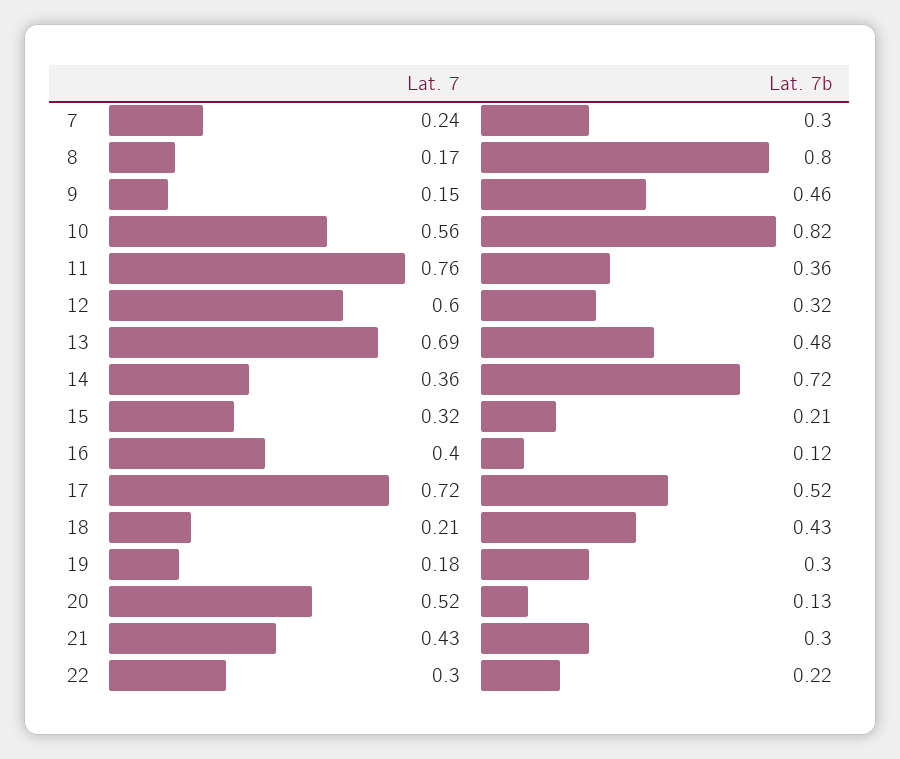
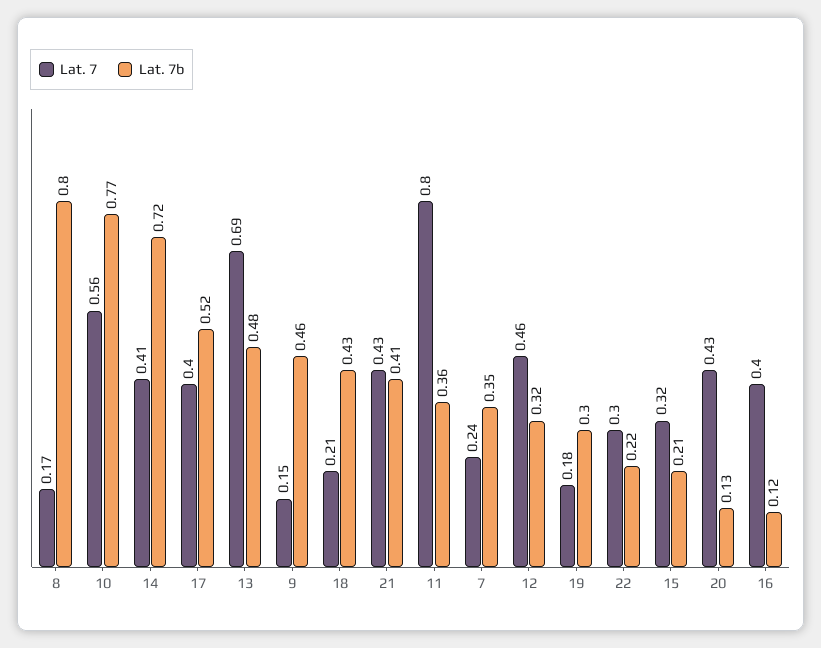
Lat. 7b, 7: 0.3 -> 0.35
Lat. 7b, 10: 0.82 -> 0.77
Lat. 7, 11: 0.76 -> 0.8
Lat. 7, 12: 0.6 -> 0.46
Lat. 7, 14: 0.36 -> 0.41
Lat. 7, 17: 0.72 -> 0.4
Lat. 7, 20: 0.52 -> 0.43
Lat. 7b, 21: 0.3 -> 0.41

